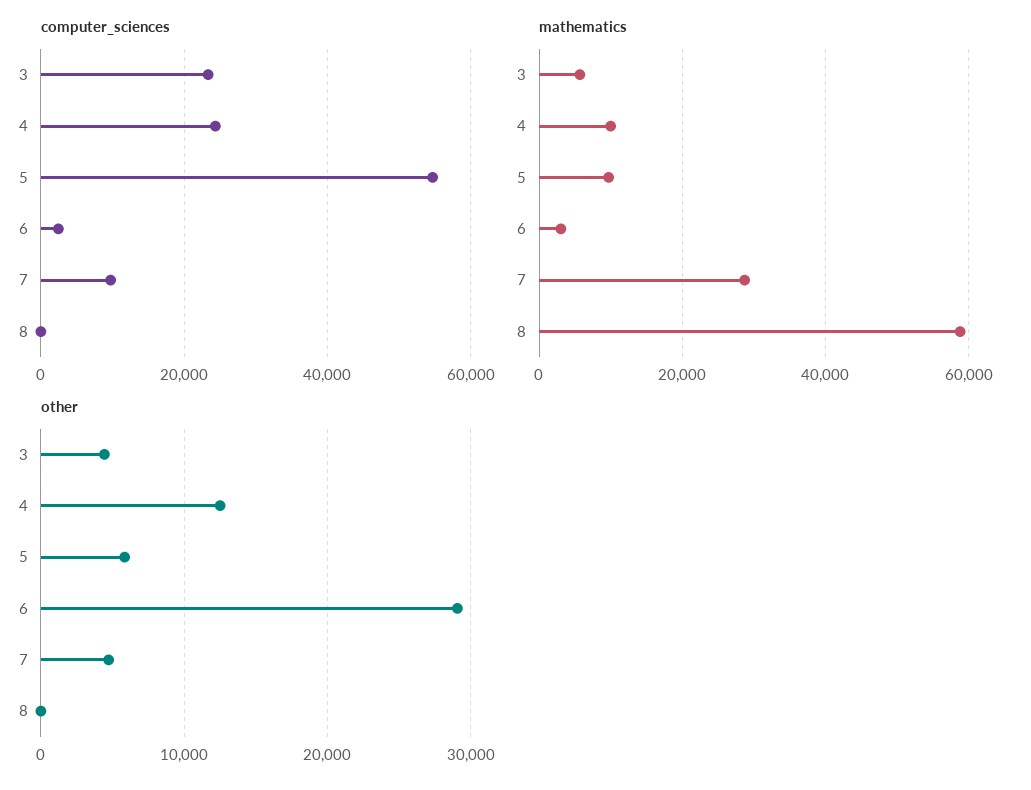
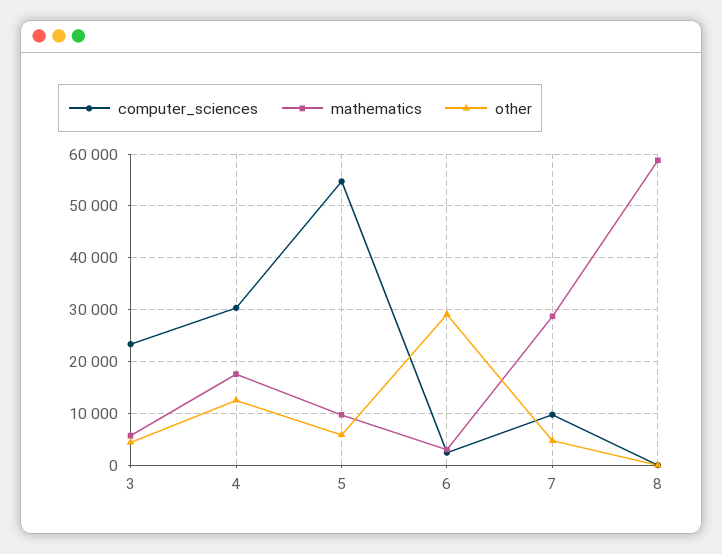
computer_sciences, 4: 24000 -> 30000
mathematics, 4: 10000 -> 18000

